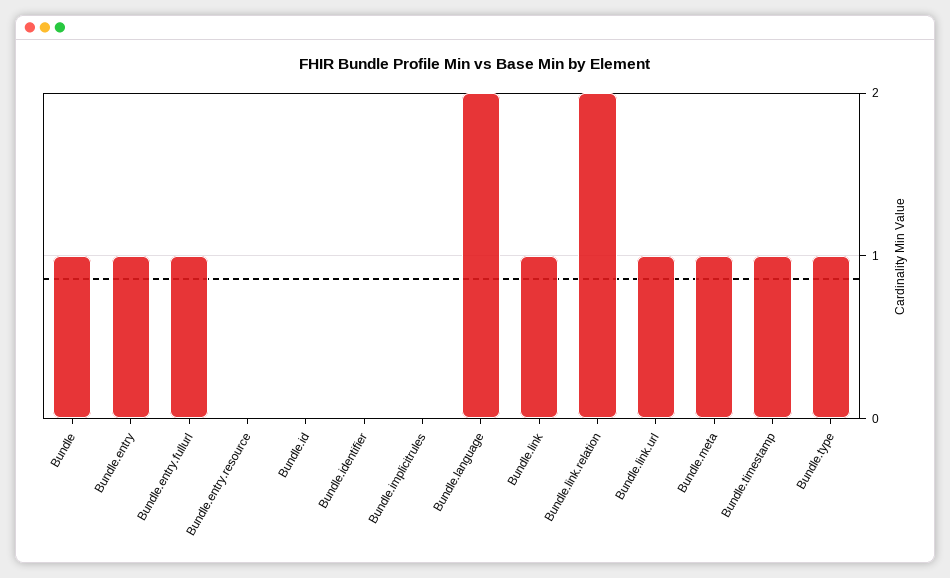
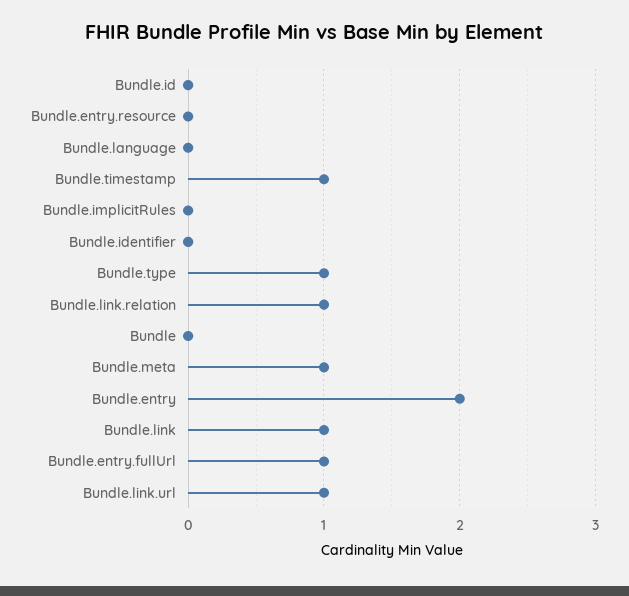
Bundle: 1 -> 0
Bundle.entry: 1 -> 2
Bundle.language: 2 -> 0
Bundle.link.relation: 2 -> 1

